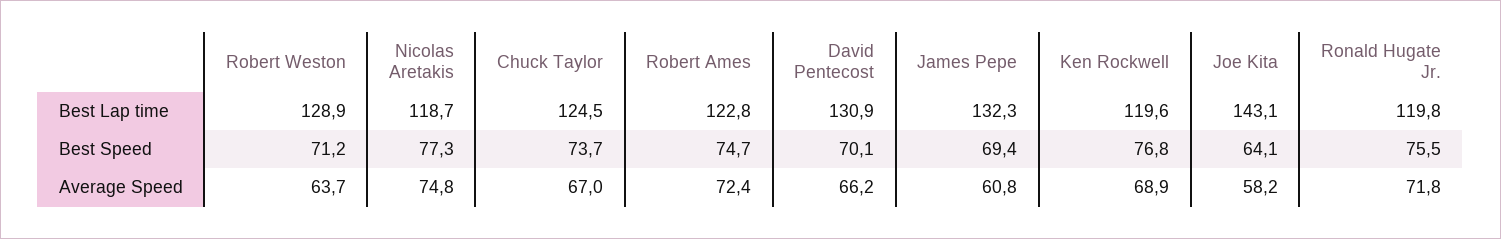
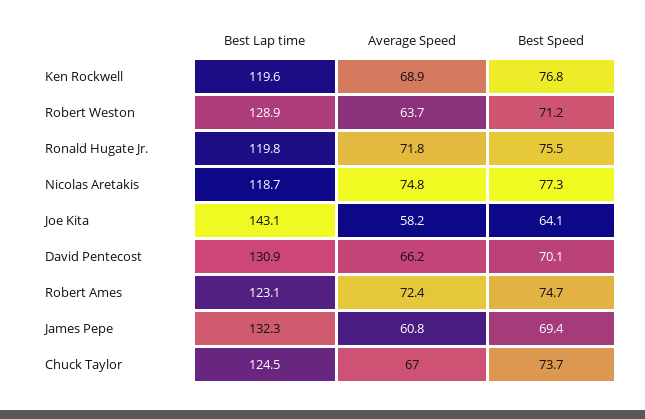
Robert Ames, Best Lap time: 122.8 -> 123.1

